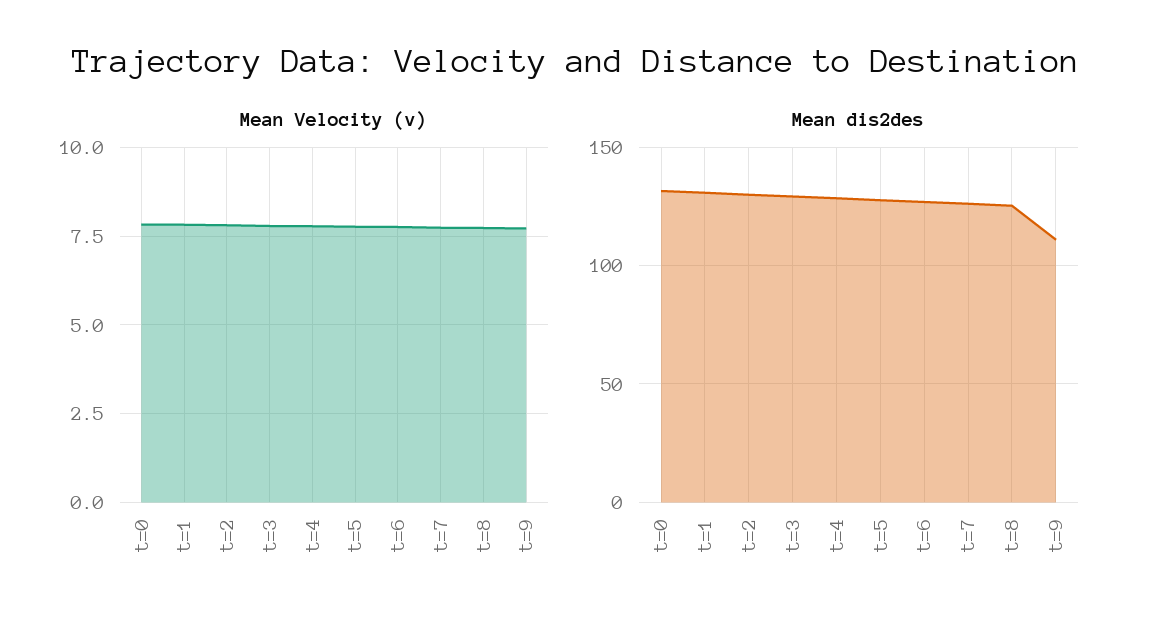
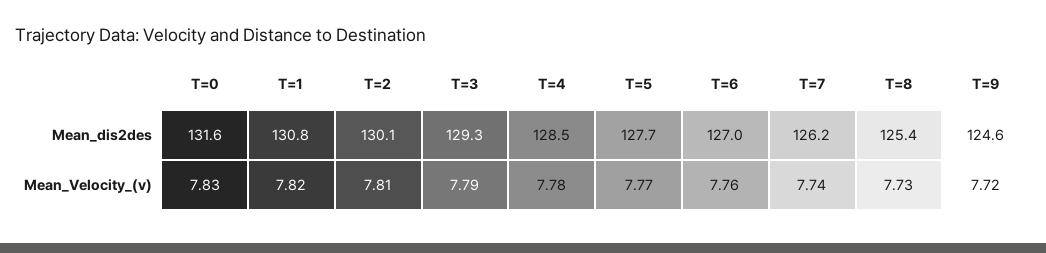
Mean dis2des, t=9: 110 -> 124.6

